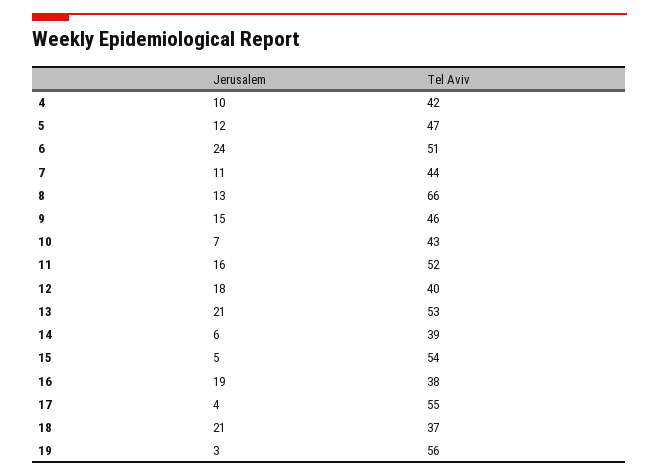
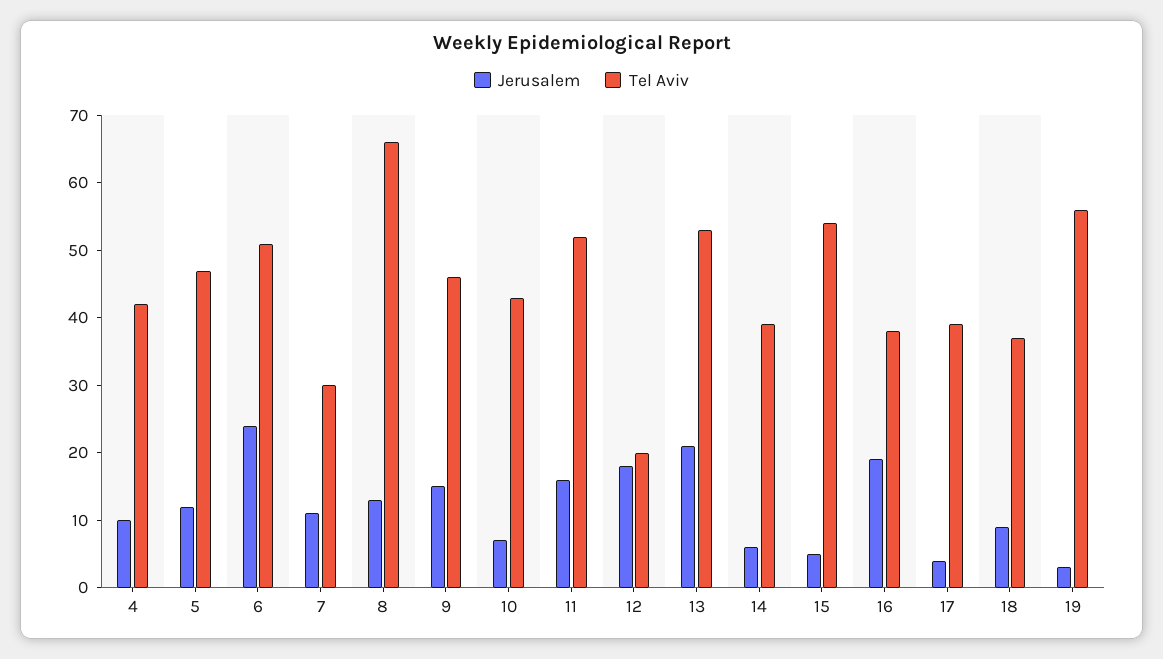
Tel Aviv, 7: 44 -> 30
Tel Aviv, 12: 40 -> 20
Tel Aviv, 17: 55 -> 40
Jerusalem, 18: 21 -> 10

